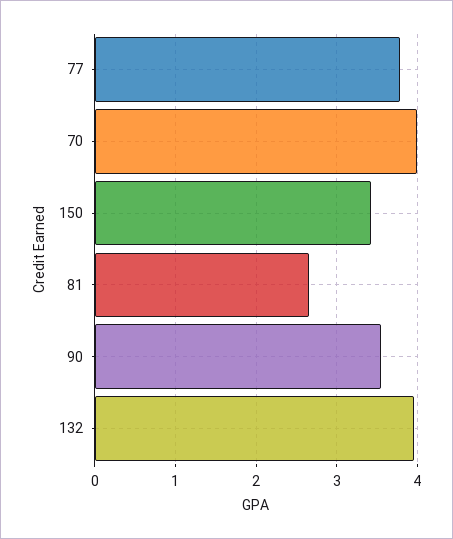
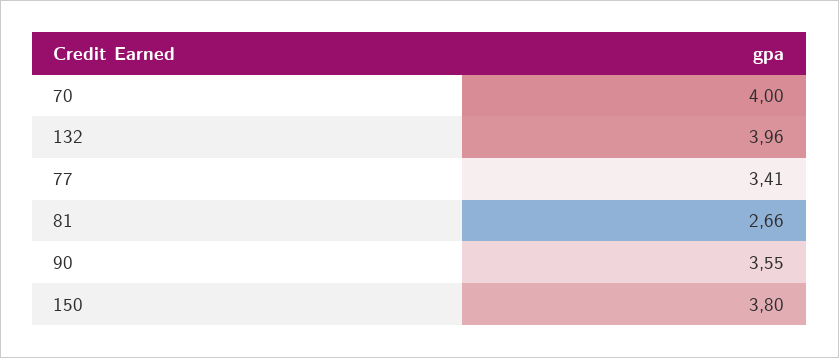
77: 3.8 -> 3.41
150: 3.4 -> 3.8

